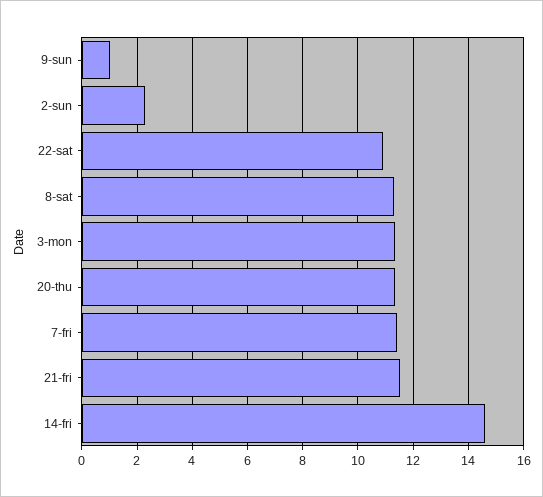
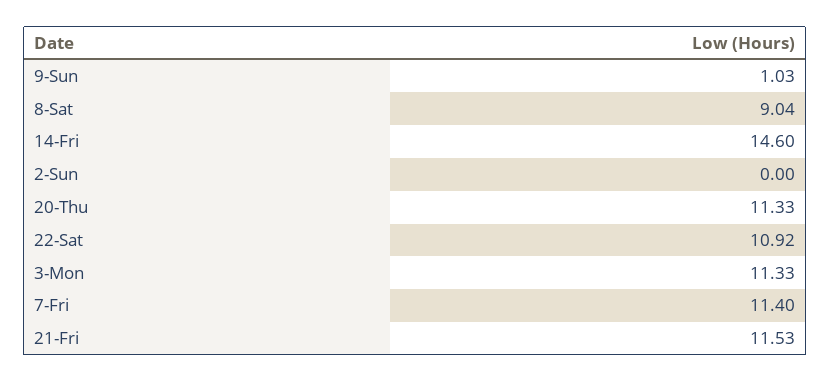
2-sun: 2.25 -> 0
8-sat: 11.25 -> 9.04

